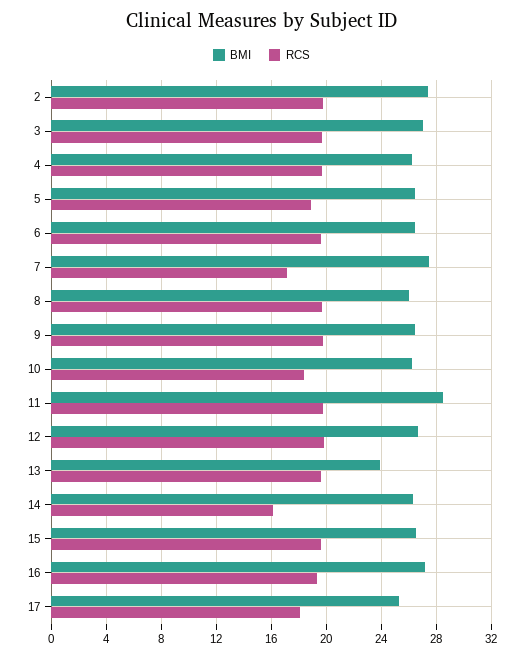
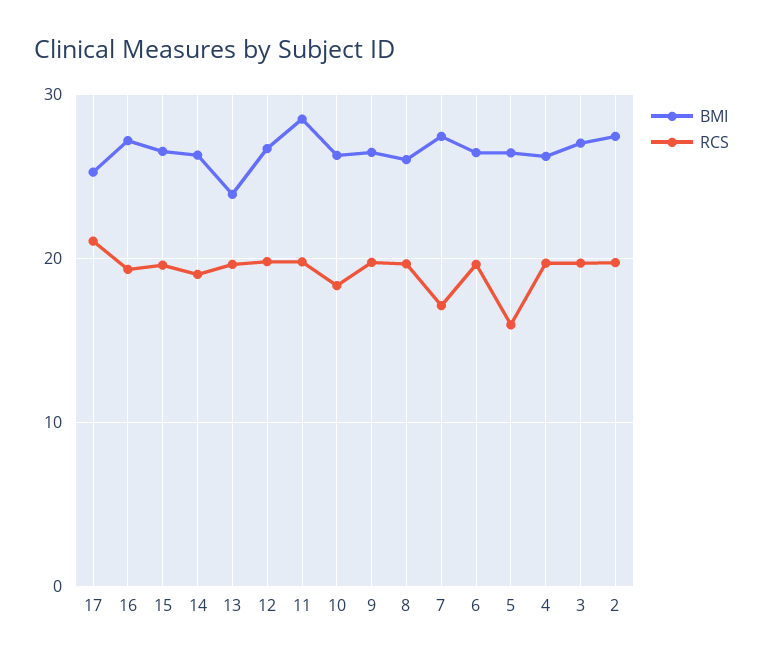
RCS, 5: 19 -> 16
RCS, 14: 16 -> 19
RCS, 17: 18 -> 21

